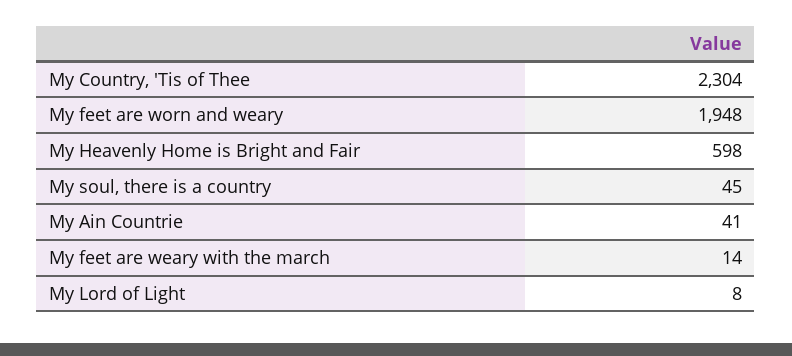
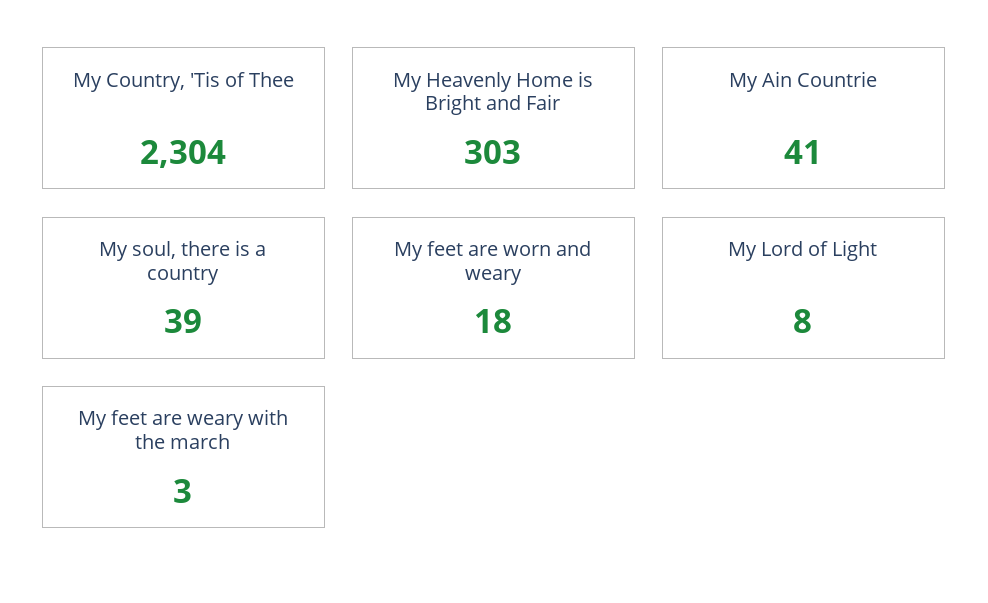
My feet are worn and weary: 1948 -> 18
My Heavenly Home is Bright and Fair: 598 -> 303
My soul, there is a country: 45 -> 39
My feet are weary with the march: 14 -> 3

